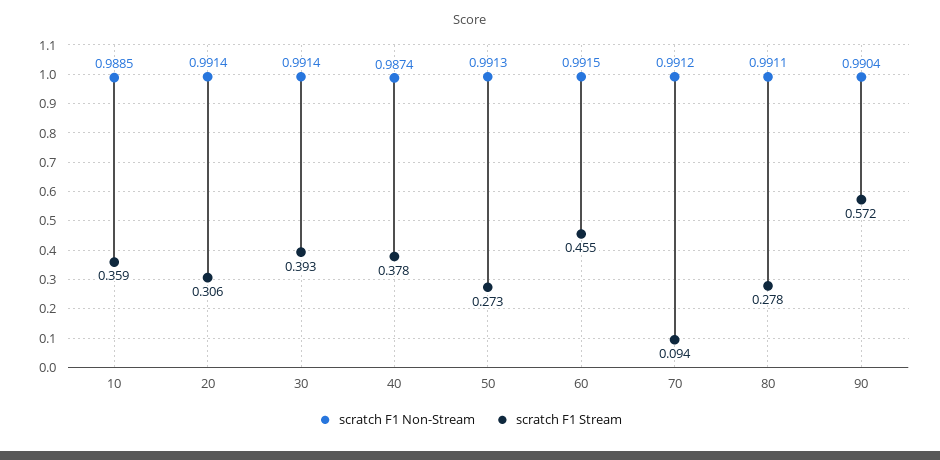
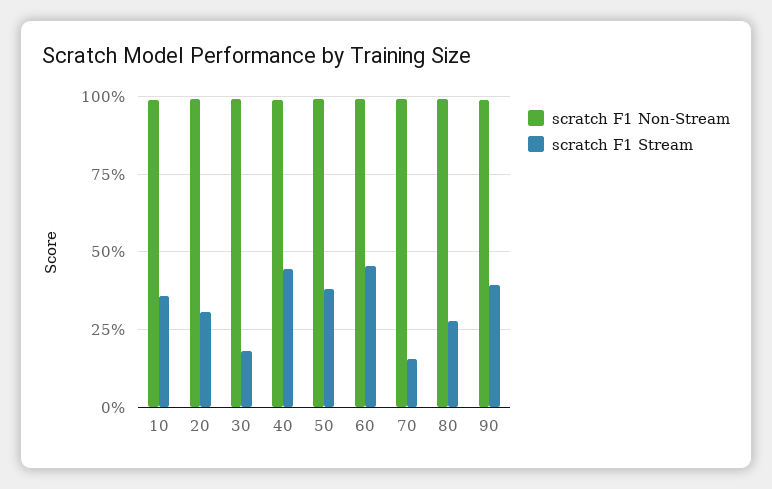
scratch F1 Stream, 30: 0.393 -> 0.175
scratch F1 Stream, 40: 0.378 -> 0.45
scratch F1 Stream, 50: 0.273 -> 0.375
scratch F1 Stream, 70: 0.094 -> 0.15
scratch F1 Stream, 90: 0.572 -> 0.4

